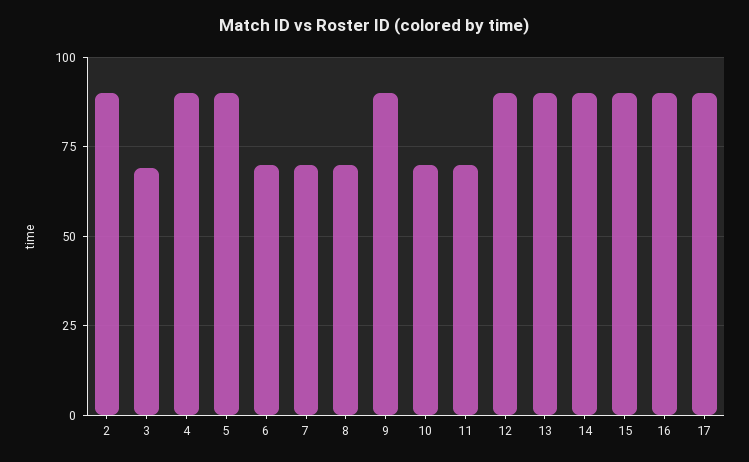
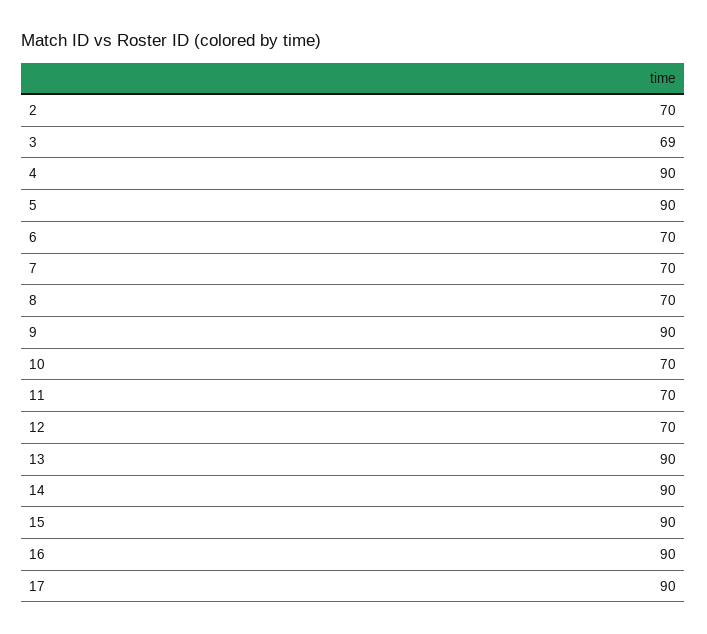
2: 90 -> 70
12: 90 -> 70

